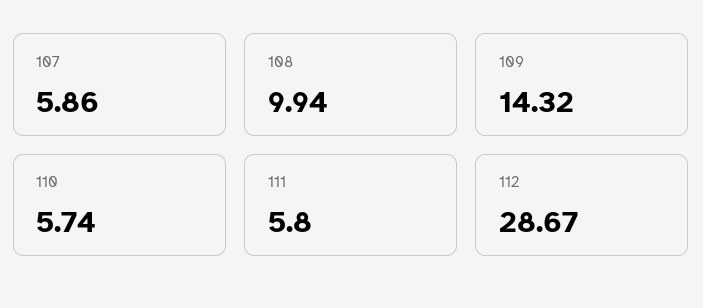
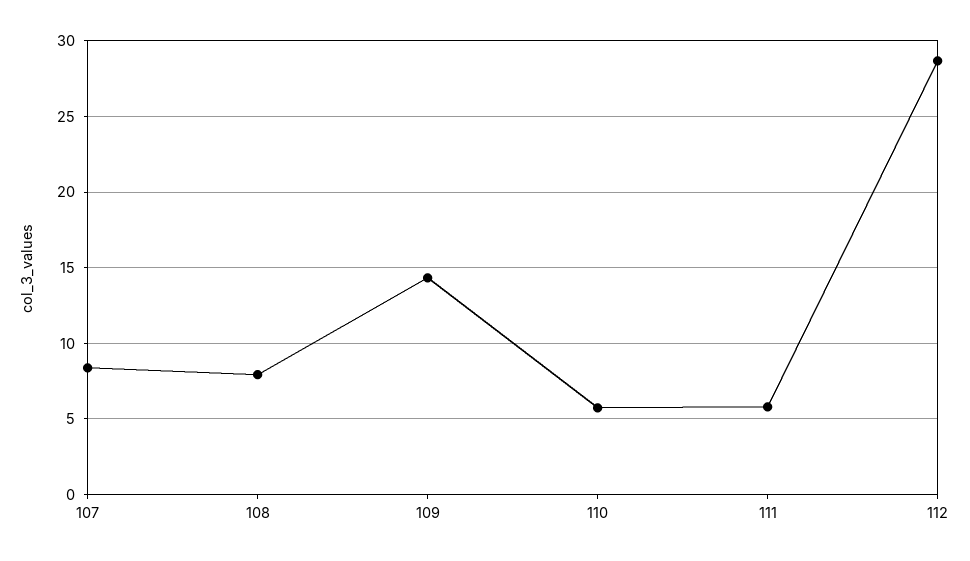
107: 5.86 -> 8.5
108: 9.94 -> 8

